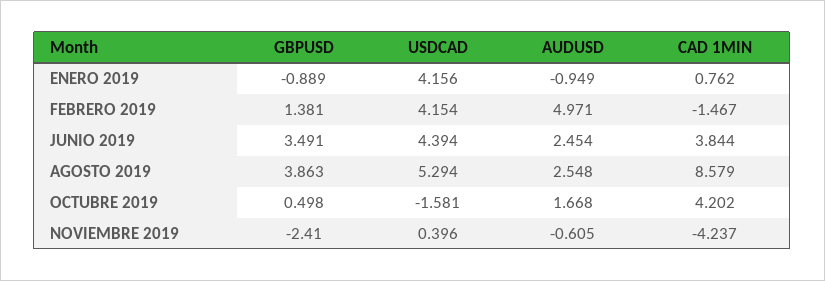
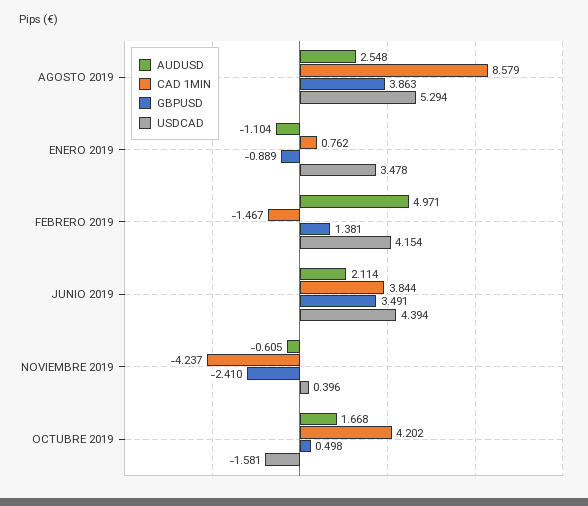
USDCAD, ENERO 2019: 4.156 -> 3.478
AUDUSD, ENERO 2019: -0.949 -> -1.104
AUDUSD, JUNIO 2019: 2.454 -> 2.114

